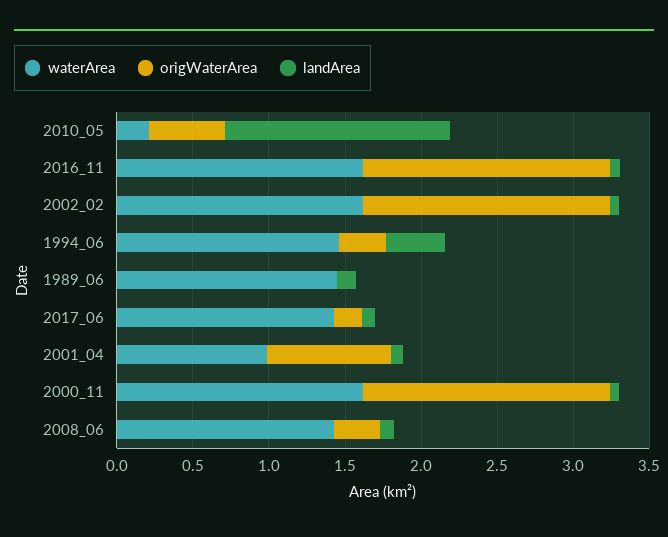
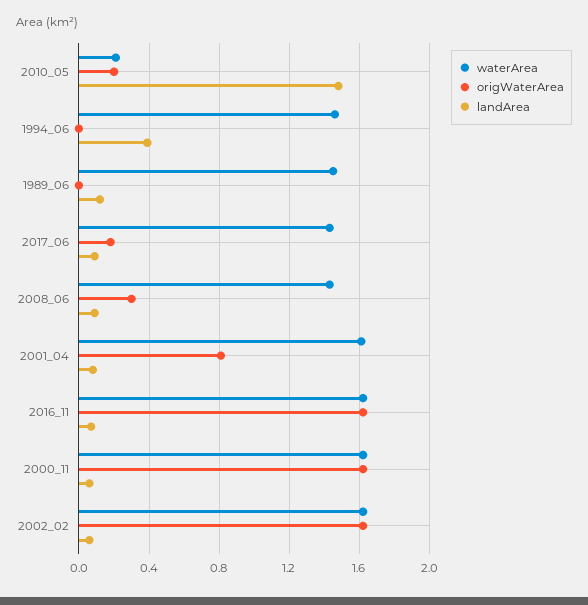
origWaterArea, 2010_05: 0.5 -> 0.2
origWaterArea, 1994_06: 0.3 -> 0
waterArea, 2001_04: 1 -> 1.6

